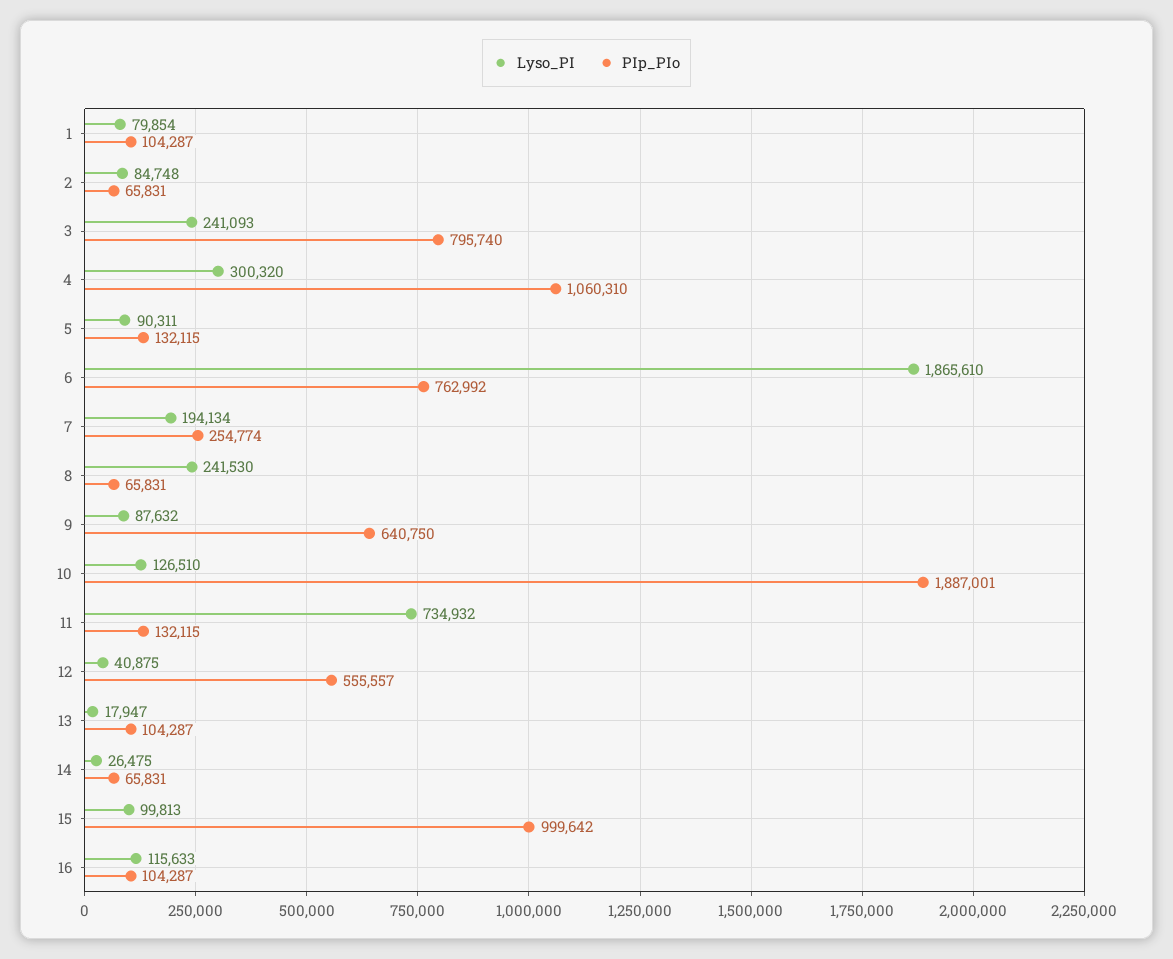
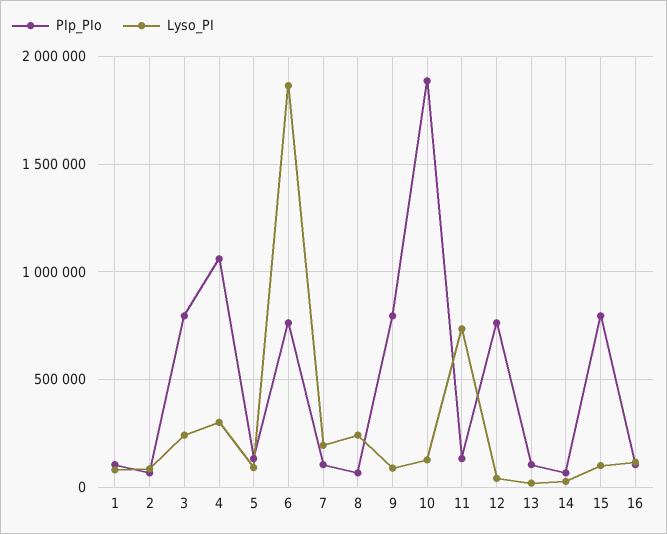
PIp_PIo, 7: 254774 -> 100000
PIp_PIo, 9: 640750 -> 800000
PIp_PIo, 12: 555557 -> 750000
PIp_PIo, 15: 999642 -> 800000

